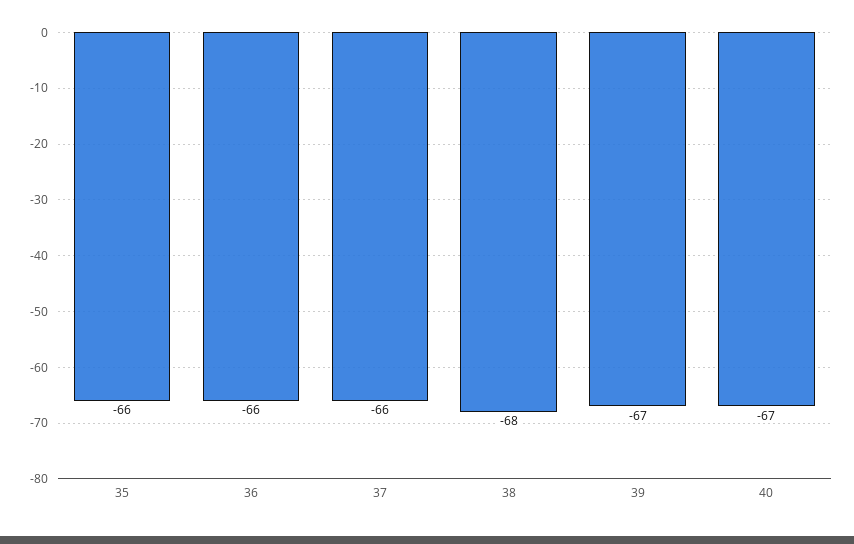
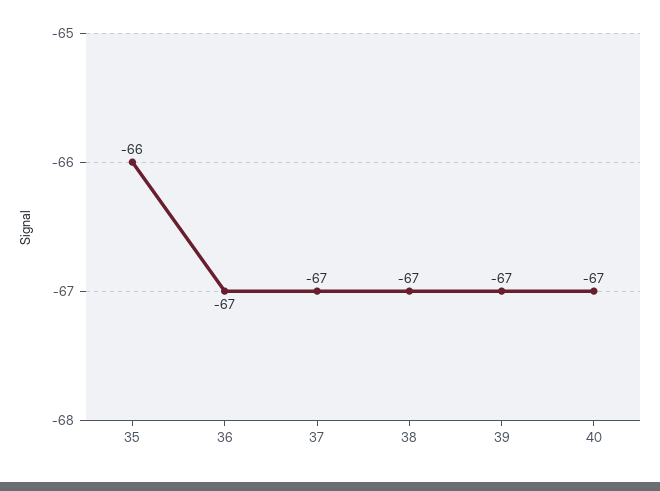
36: -66 -> -67
37: -66 -> -67
38: -68 -> -67

